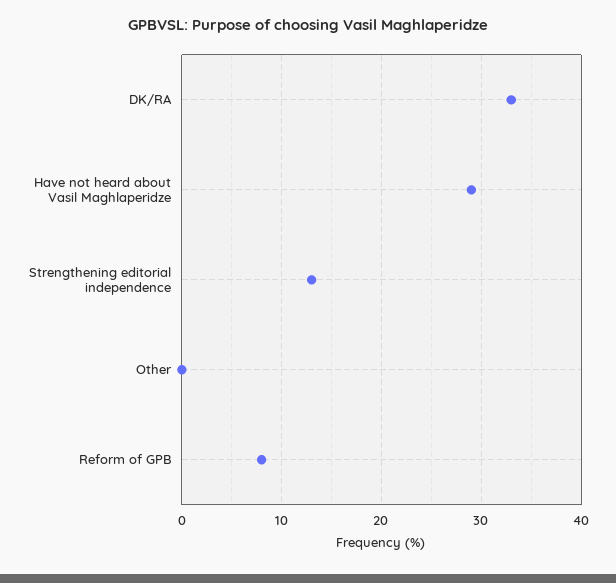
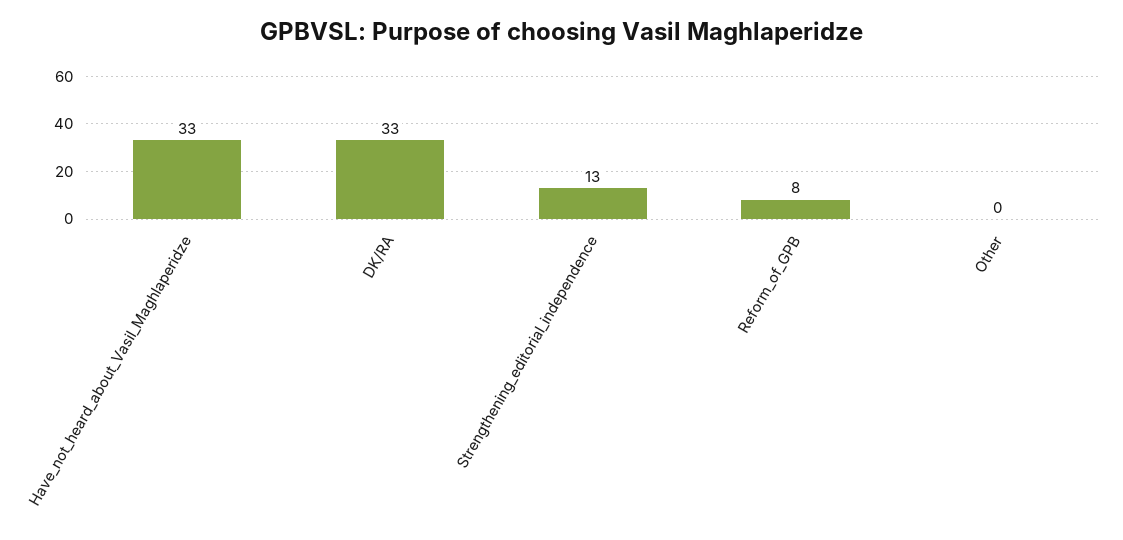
Have not heard about Vasil Maghlaperidze: 29 -> 33

